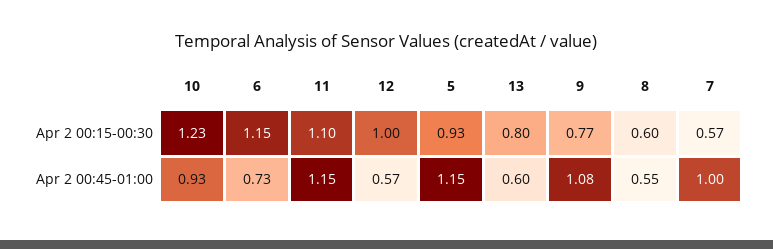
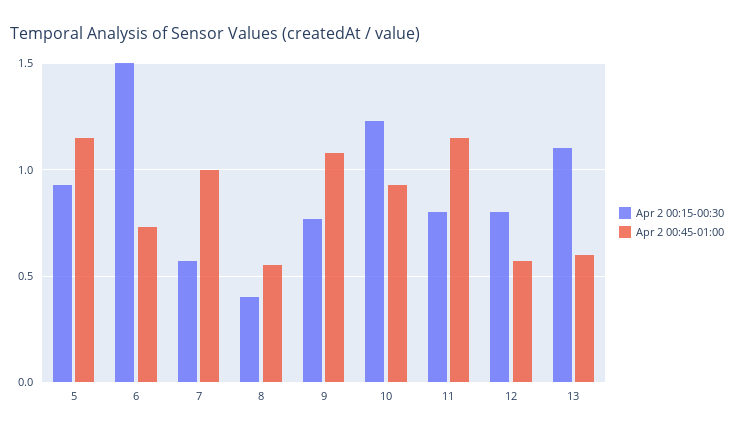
Apr 2 00:15-00:30, 6: 1.15 -> 1.5
Apr 2 00:15-00:30, 11: 1.1 -> 0.8
Apr 2 00:15-00:30, 12: 1 -> 0.8
Apr 2 00:15-00:30, 13: 0.8 -> 1.1
Apr 2 00:15-00:30, 8: 0.6 -> 0.4

